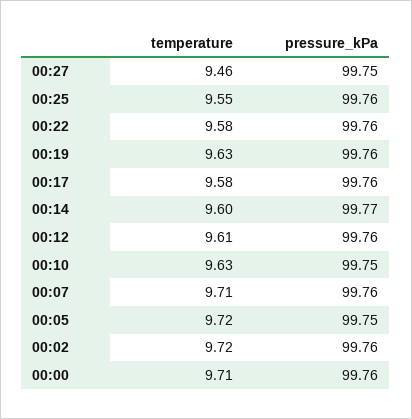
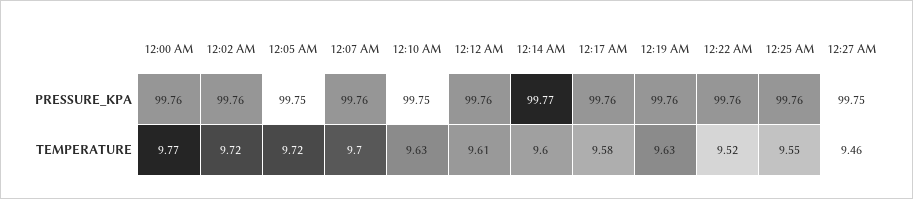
temperature, 00:22: 9.58 -> 9.52
temperature, 00:07: 9.71 -> 9.7
temperature, 00:00: 9.71 -> 9.77

